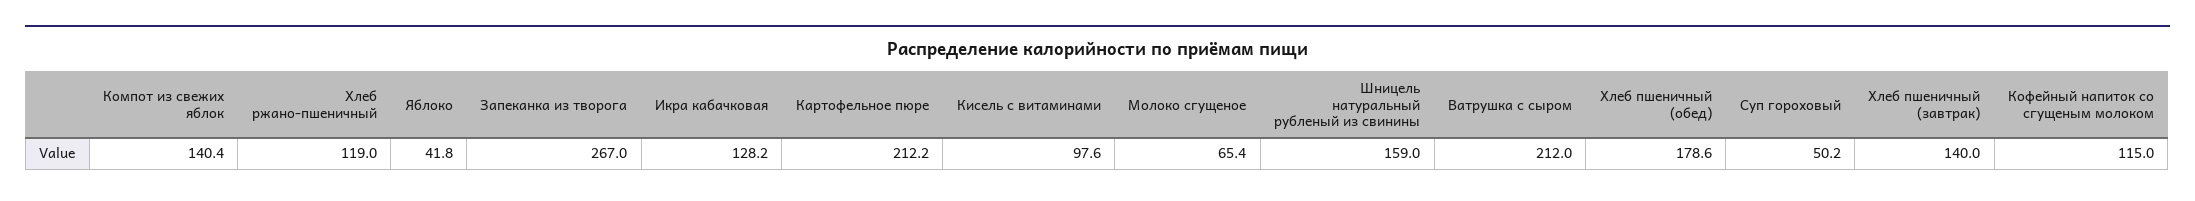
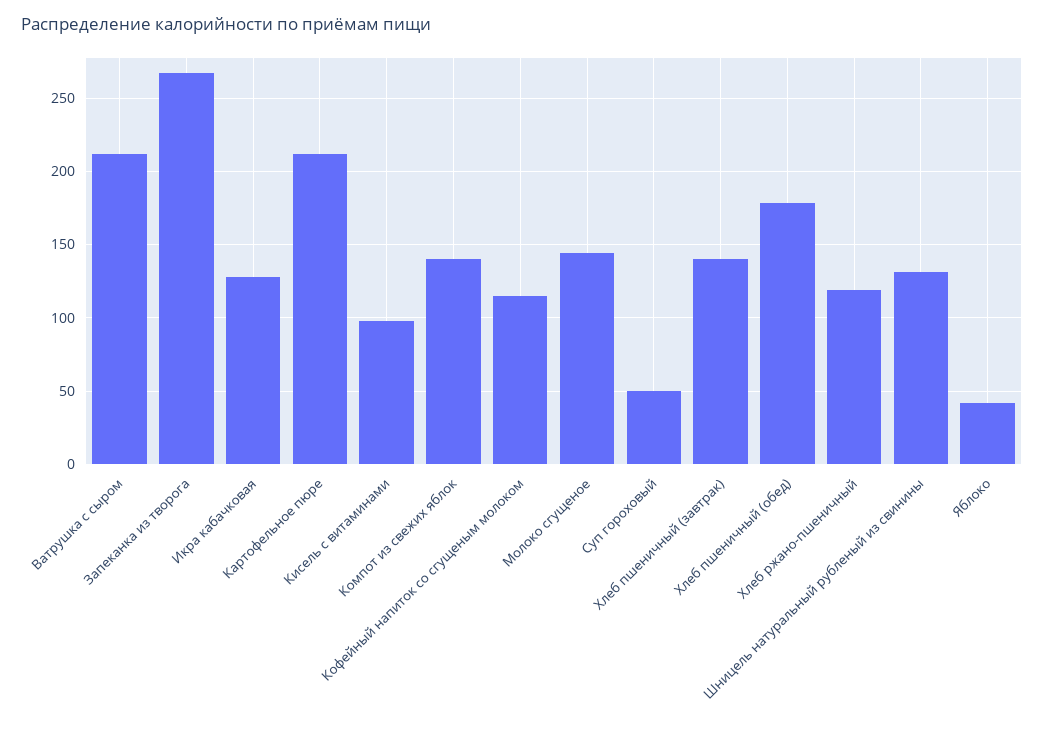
Молоко сгущеное: 65.4 -> 145
Шницель натуральный рубленый из свинины: 159 -> 130

